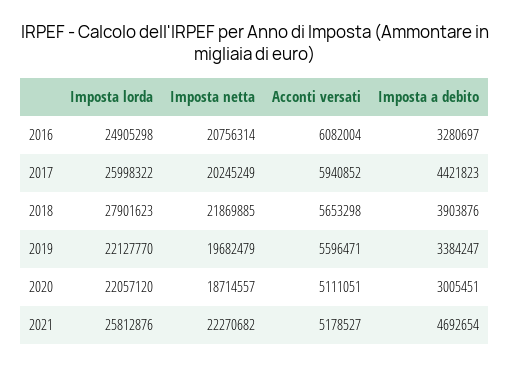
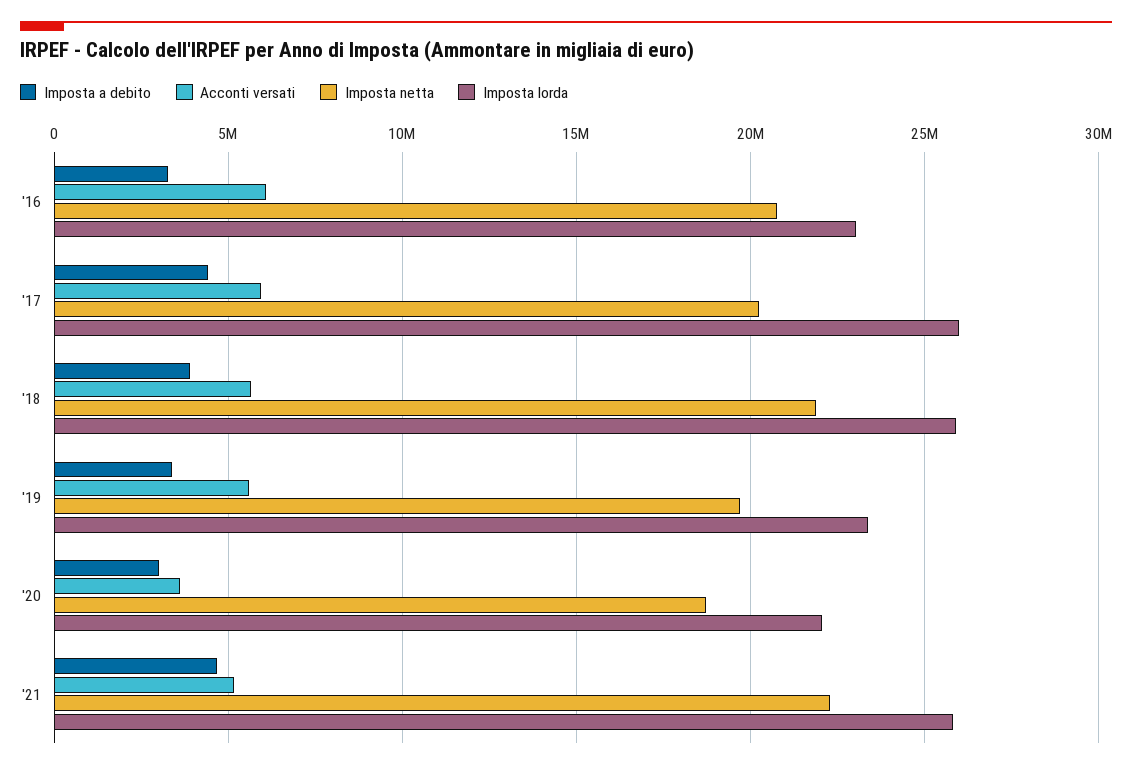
Imposta lorda, 2016: 24905298 -> 23000000
Imposta lorda, 2018: 27901623 -> 26000000
Imposta lorda, 2019: 22127770 -> 23500000
Acconti versati, 2020: 5111051 -> 3500000

